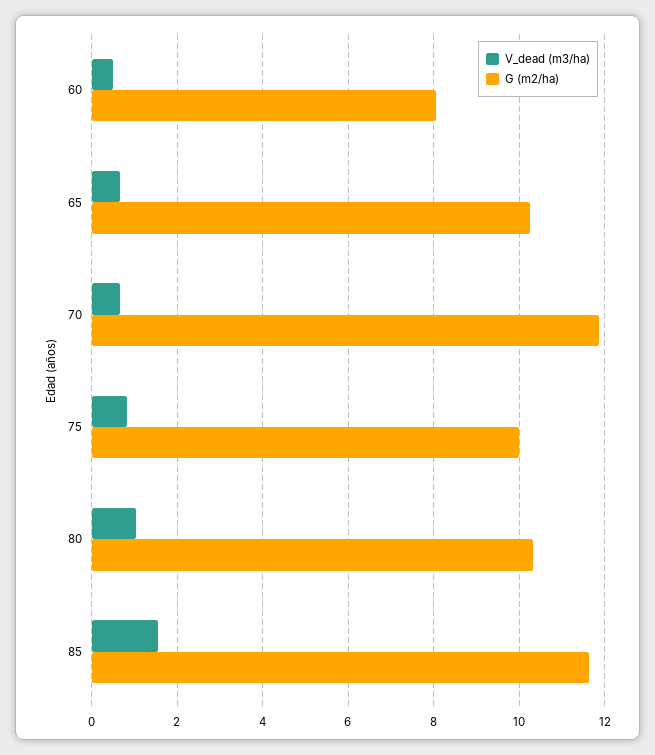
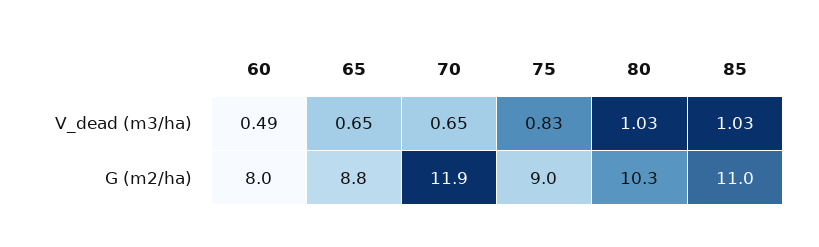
G (m2/ha), 65: 10.2 -> 8.8
G (m2/ha), 75: 10 -> 9
V_dead (m3/ha), 85: 1.6 -> 1.03
G (m2/ha), 85: 11.6 -> 11

